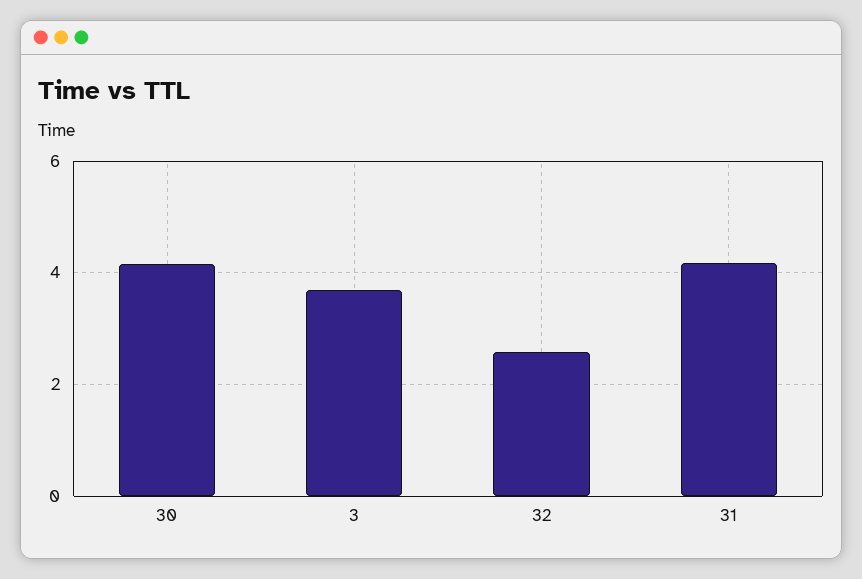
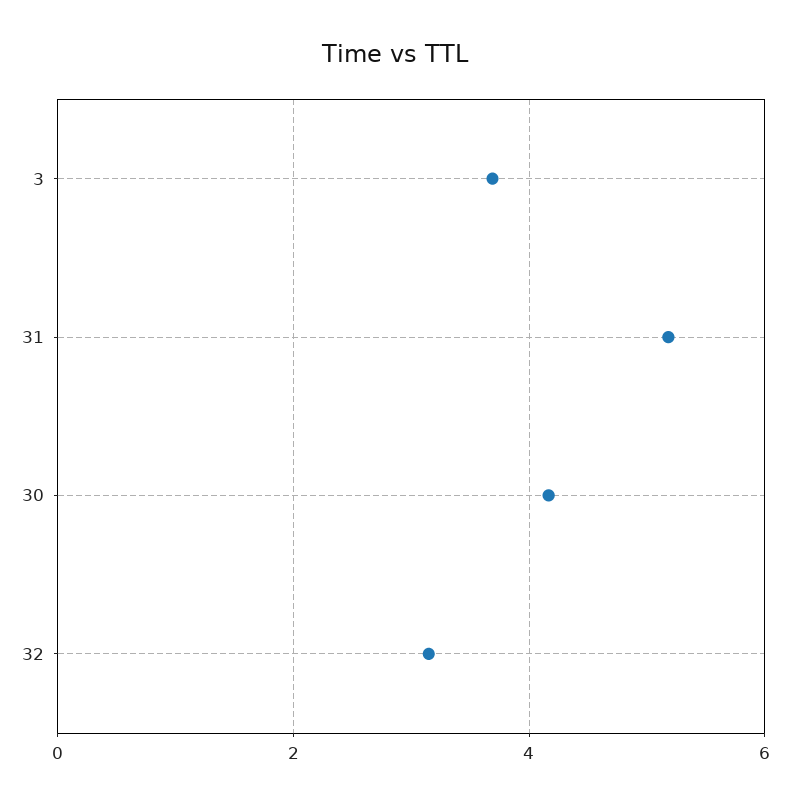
32: 2.6 -> 3.2
31: 4.2 -> 5.2

